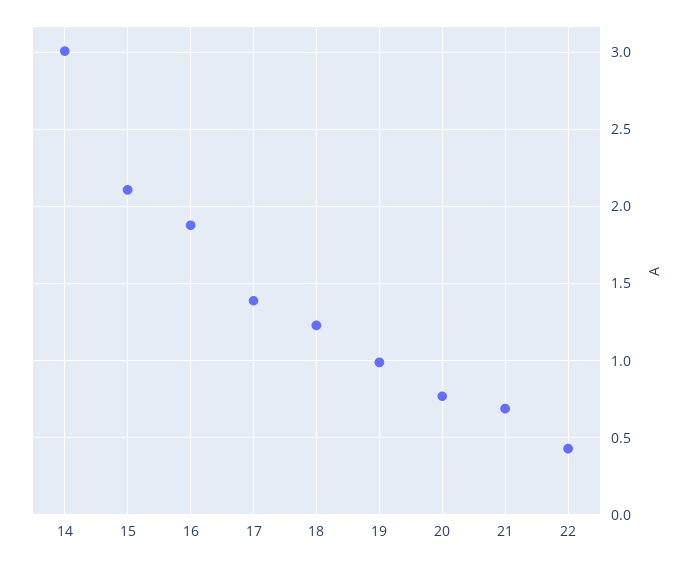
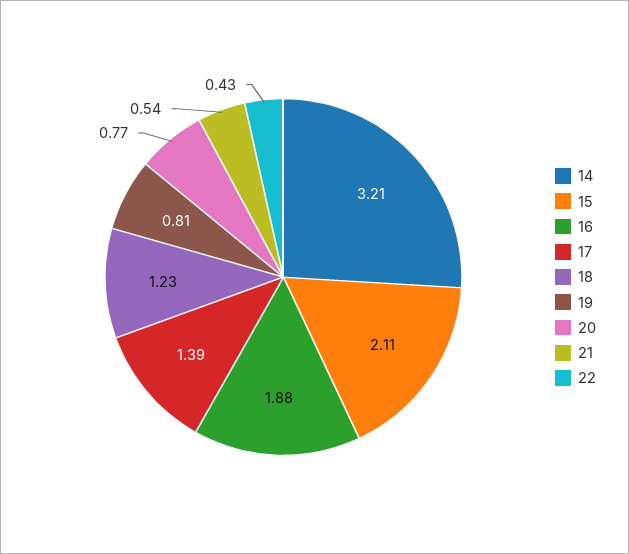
14: 3 -> 3.21
19: 1 -> 0.81
21: 0.7 -> 0.54

